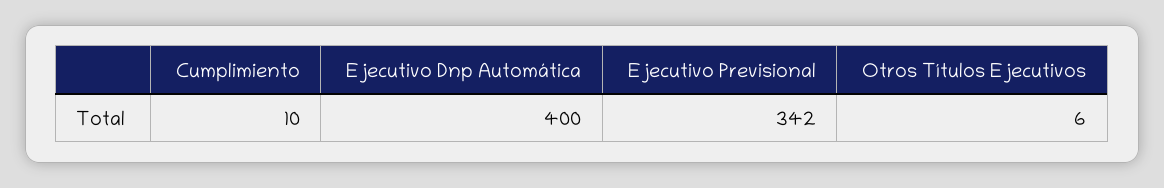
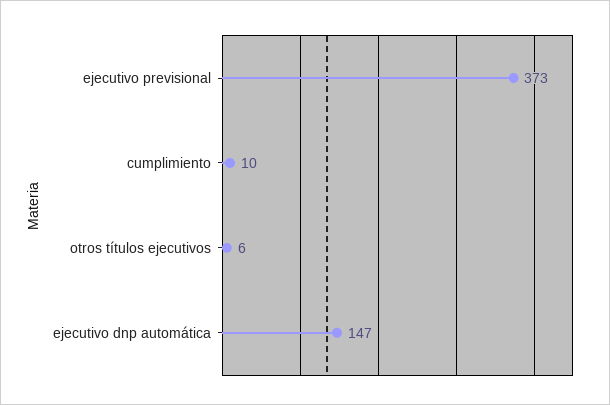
Ejecutivo Dnp Automática: 400 -> 147
Ejecutivo Previsional: 342 -> 373

